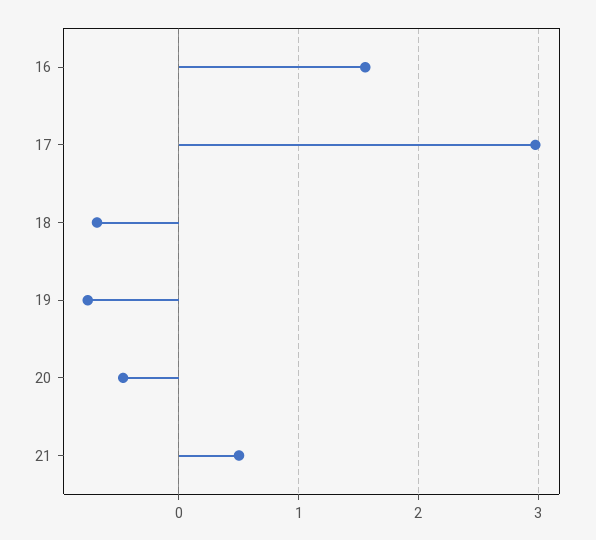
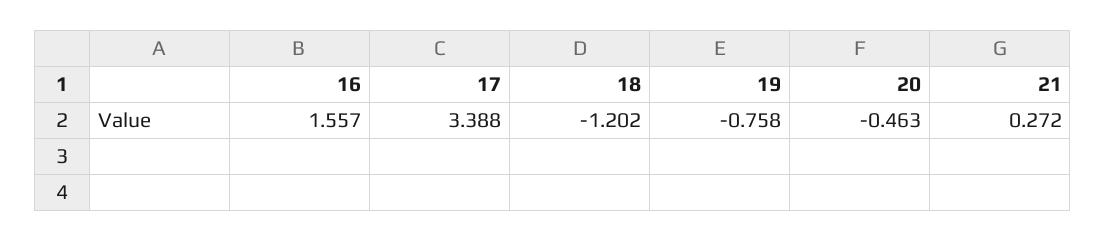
17: 3 -> 3.388
18: -0.7 -> -1.202
21: 0.5 -> 0.272

